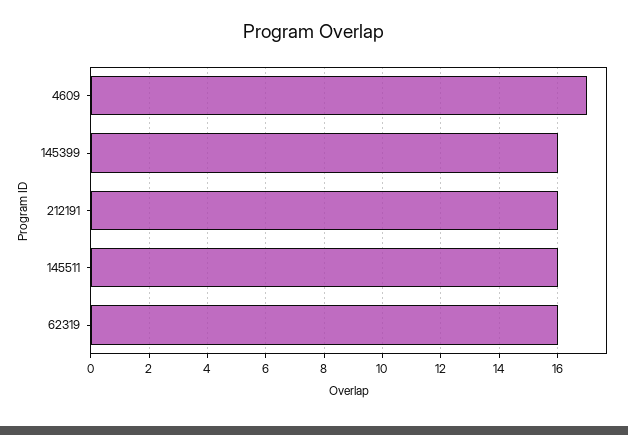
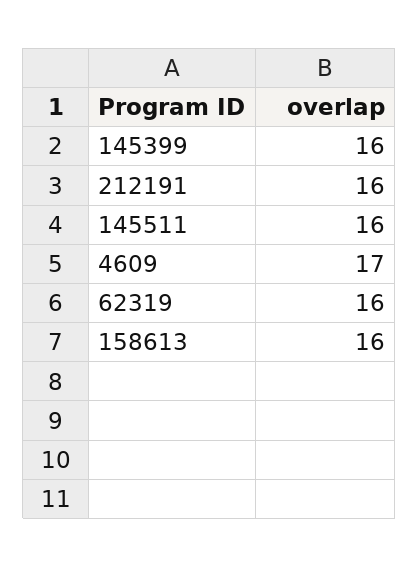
158613: none -> 16

